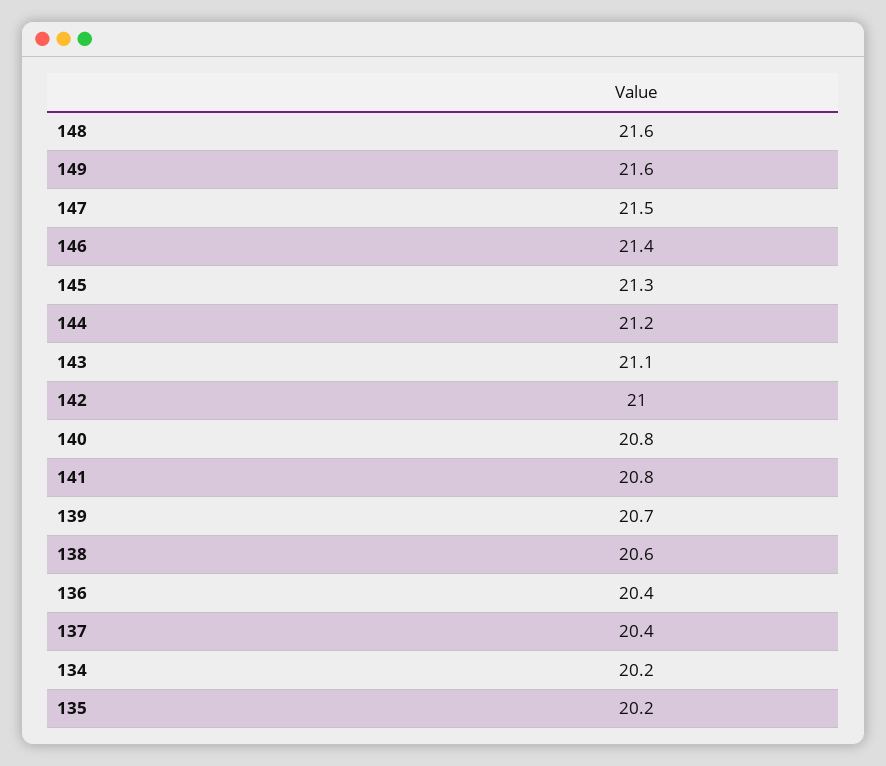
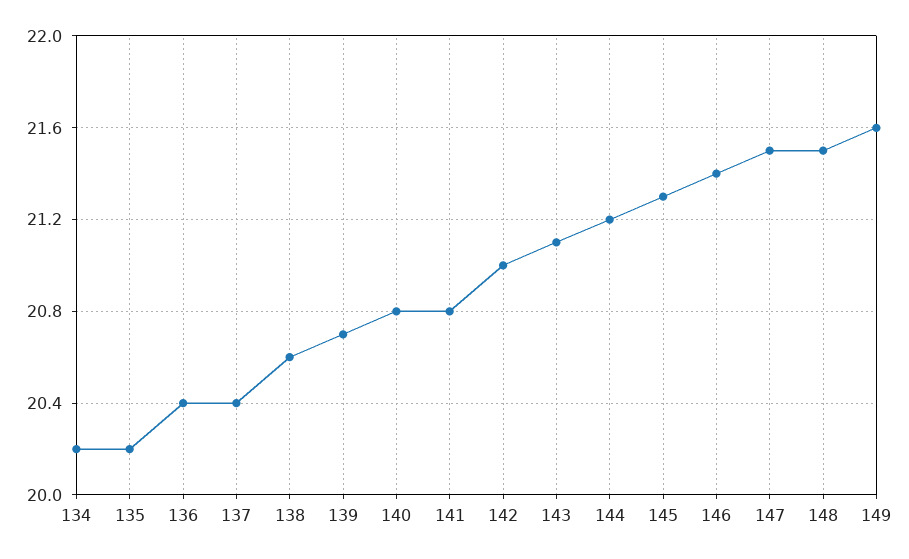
148: 21.6 -> 21.5

